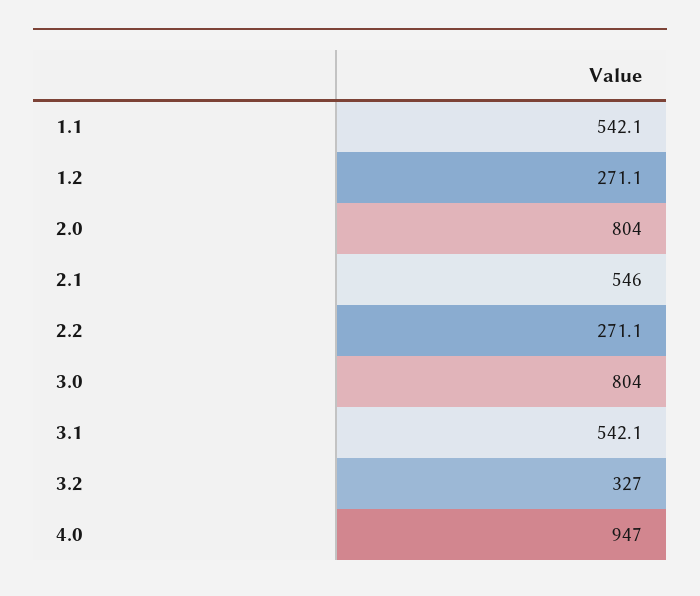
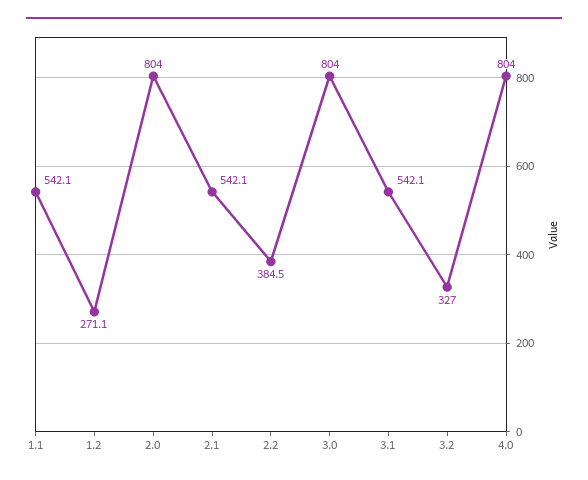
2.1: 546 -> 542.1
2.2: 271.1 -> 384.5
4.0: 947 -> 804

